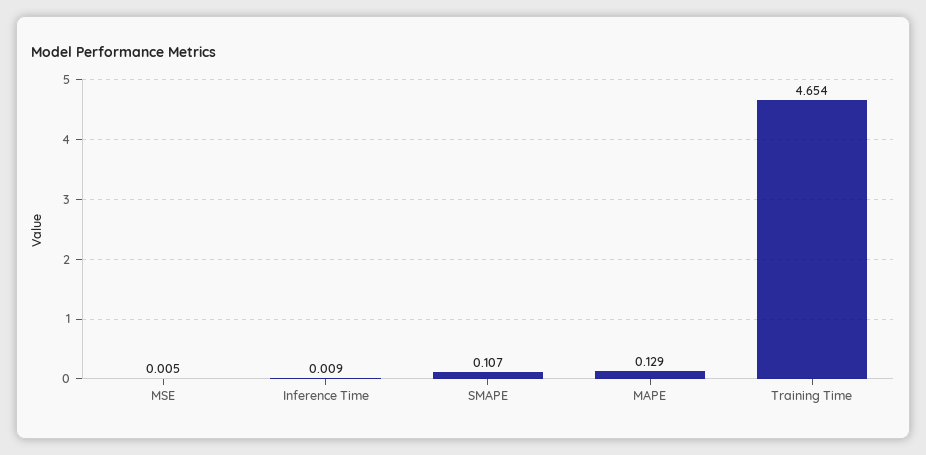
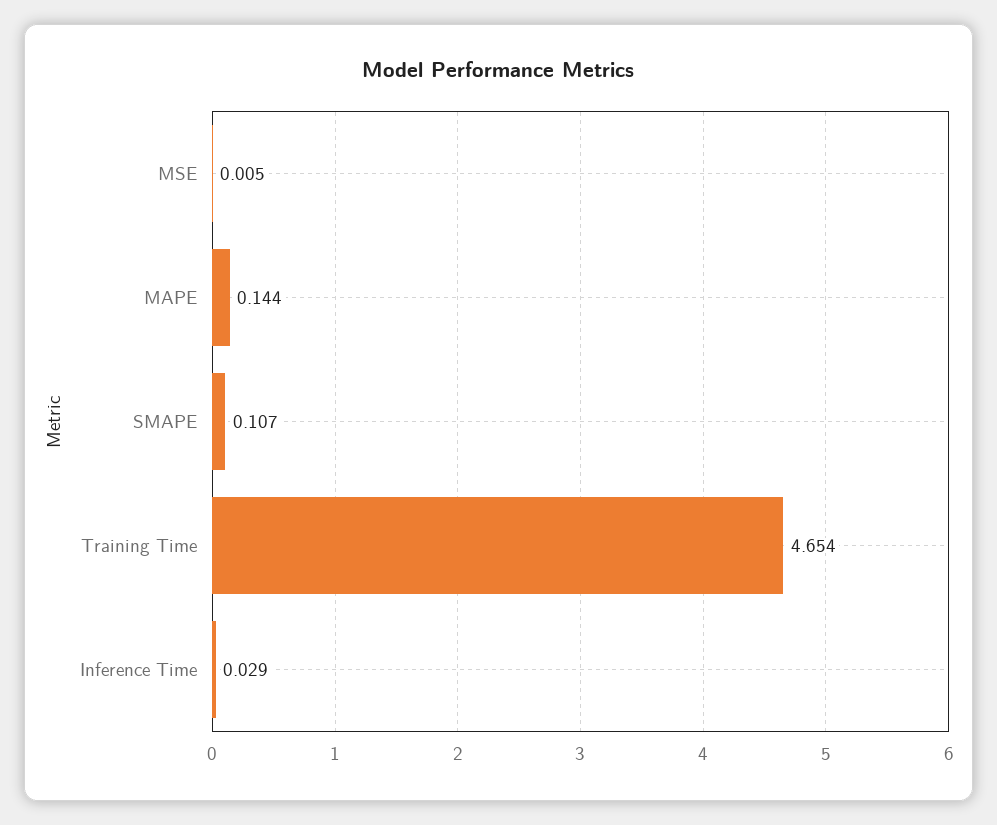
Inference Time: 0.009 -> 0.029
MAPE: 0.129 -> 0.144

